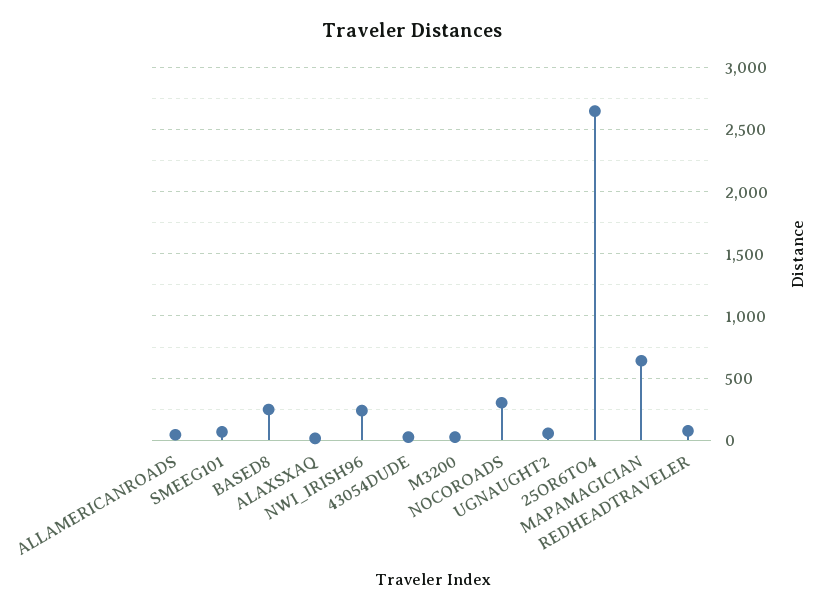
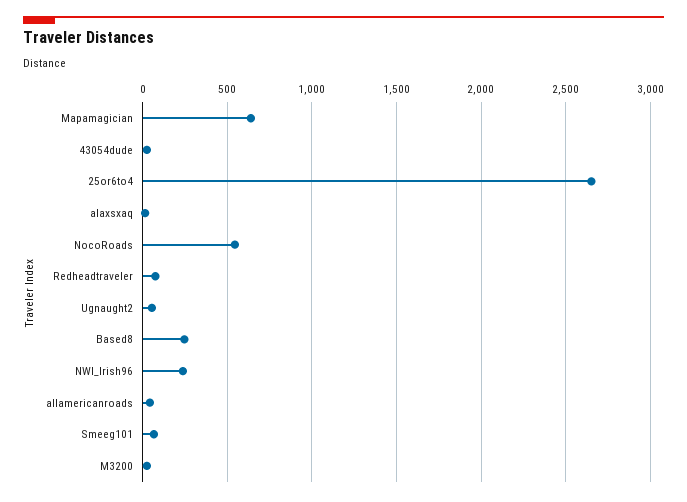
NOCOROADS: 300 -> 550

